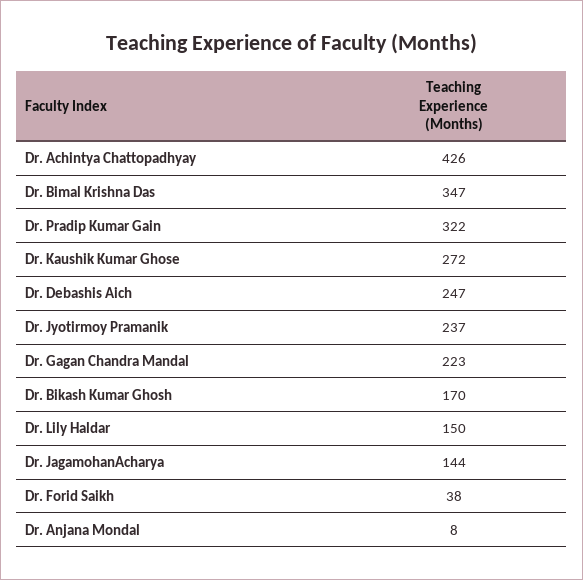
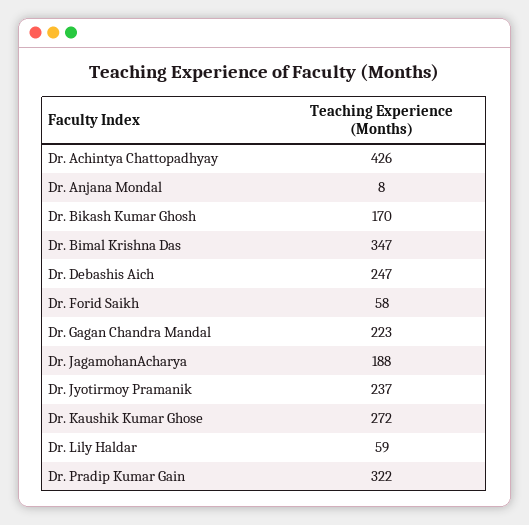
Dr. Lily Haldar: 150 -> 59
Dr. JagamohanAcharya: 144 -> 188
Dr. Forid Saikh: 38 -> 58

